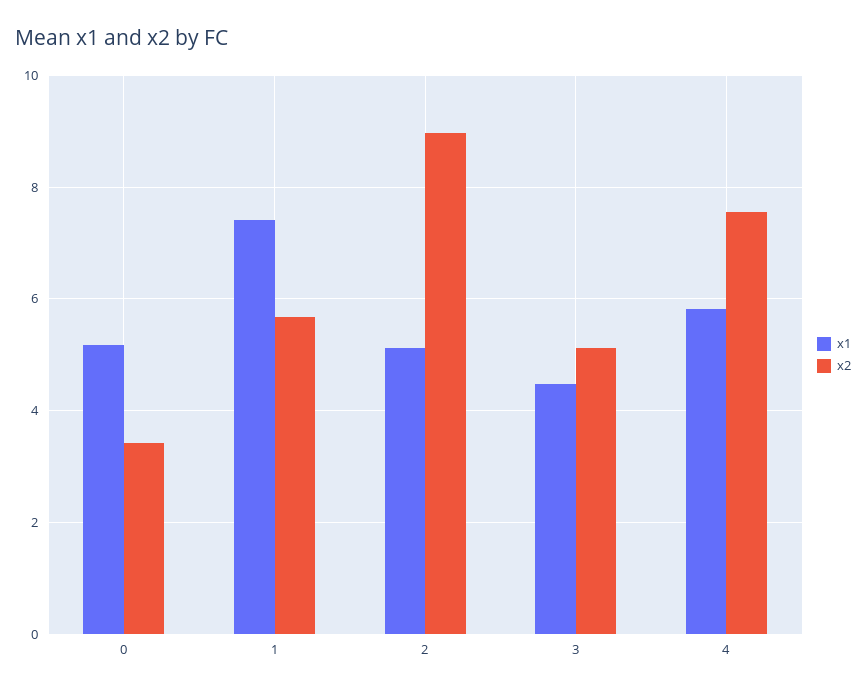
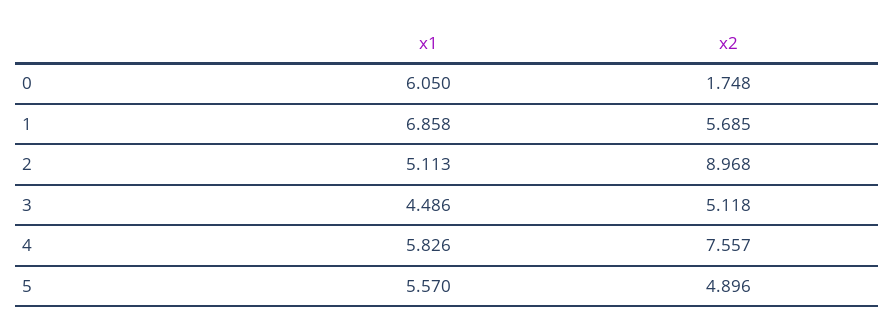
x1, 0: 5.2 -> 6.05
x2, 0: 3.4 -> 1.748
x1, 1: 7.4 -> 6.858
x1, 5: none -> 5.57
x2, 5: none -> 4.896

